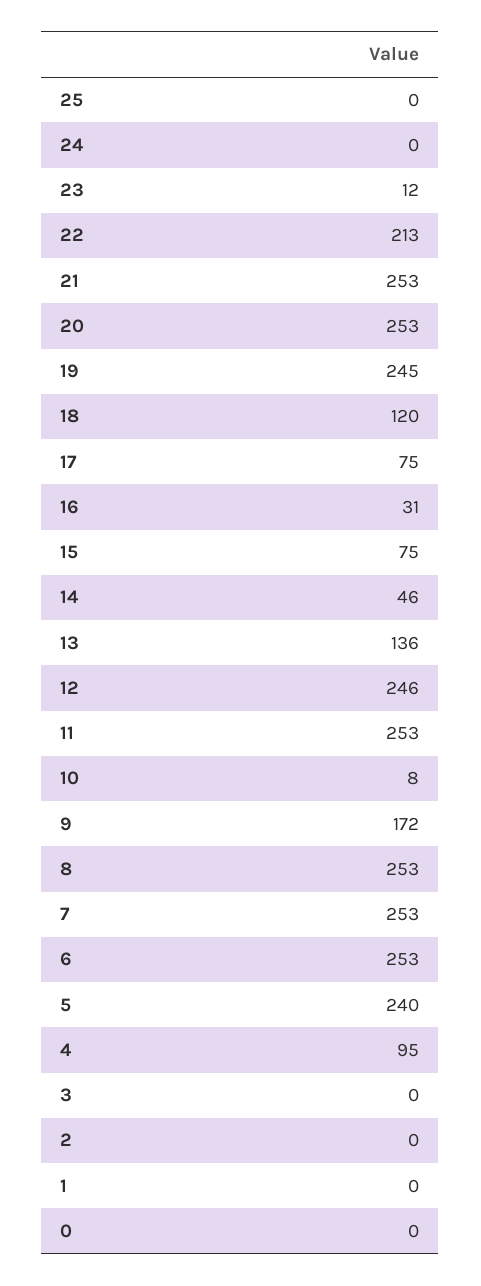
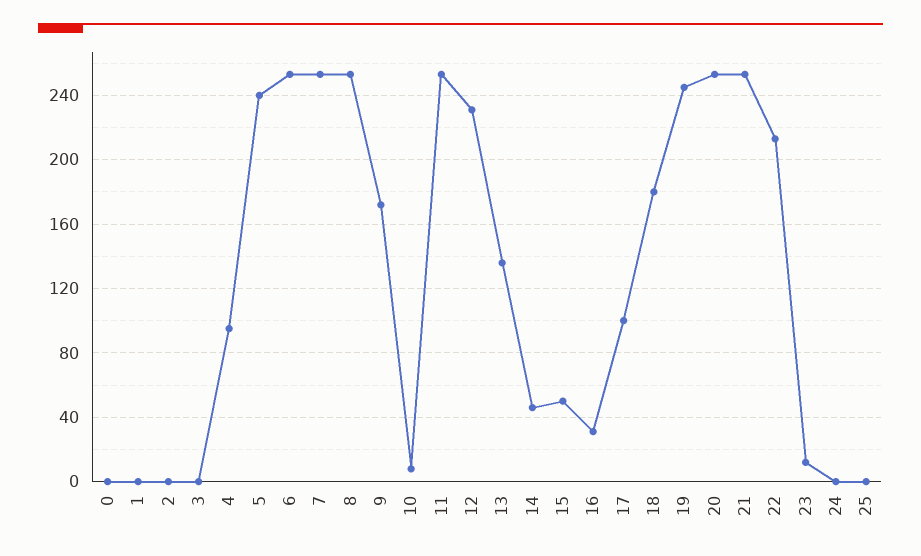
18: 120 -> 180
17: 75 -> 100
15: 75 -> 50
12: 246 -> 230

